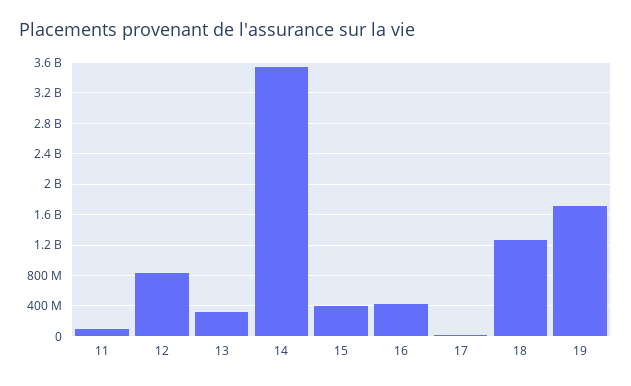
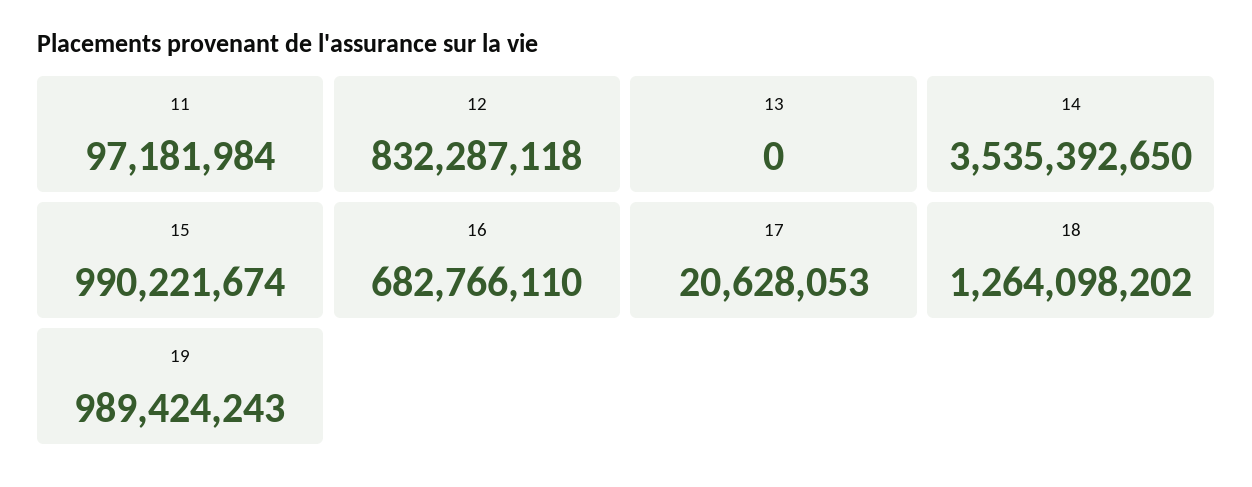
13: 300000000 -> 0
15: 400000000 -> 990221674
16: 400000000 -> 682766110
19: 1700000000 -> 989424243

